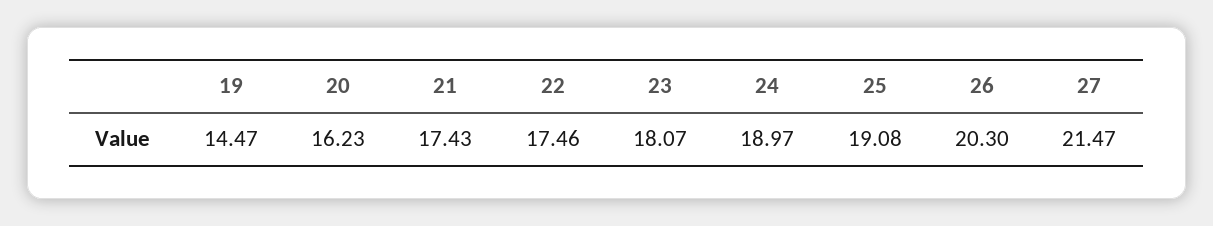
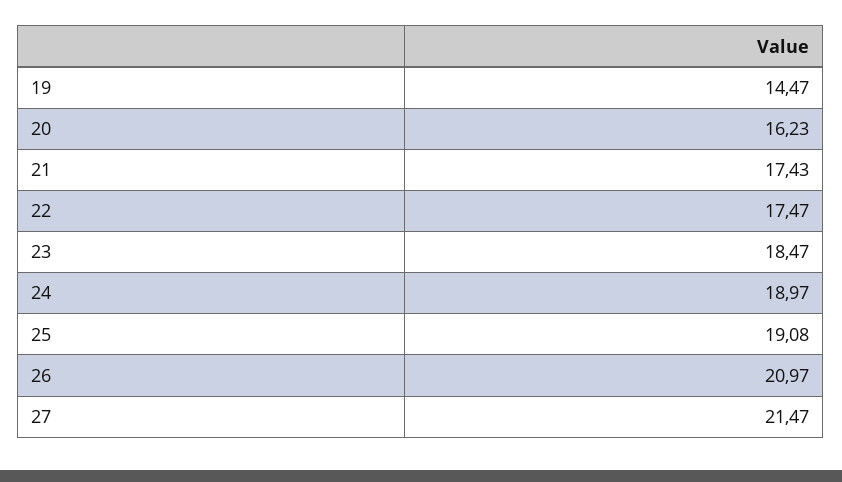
22: 17.46 -> 17.47
23: 18.07 -> 18.47
26: 20.3 -> 20.97

